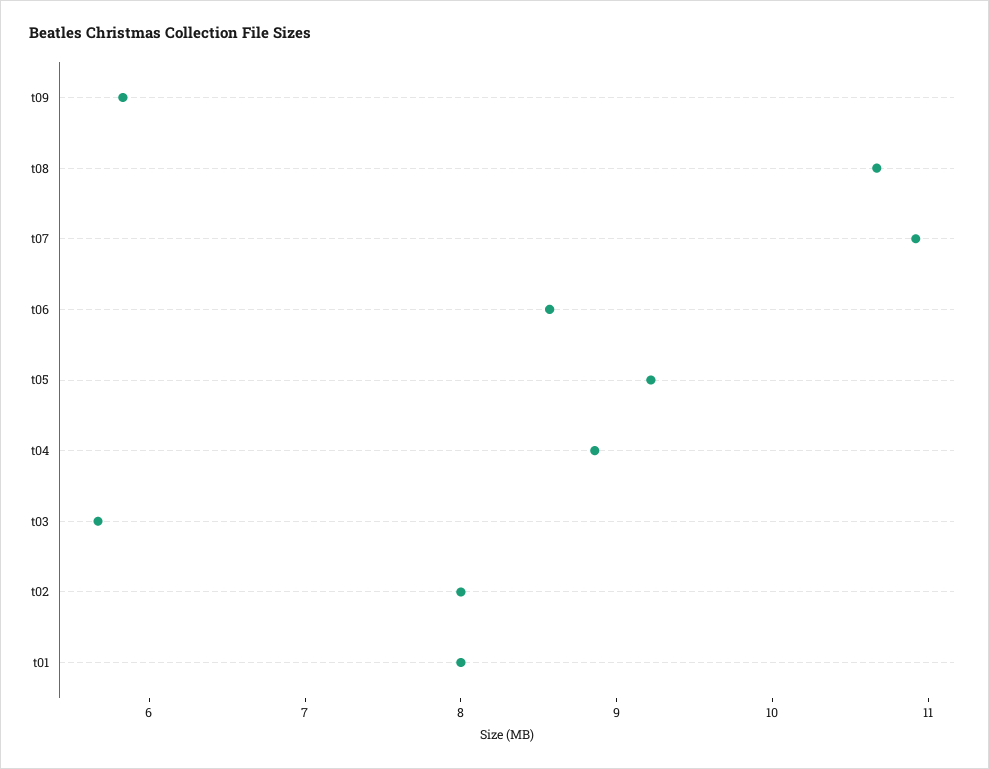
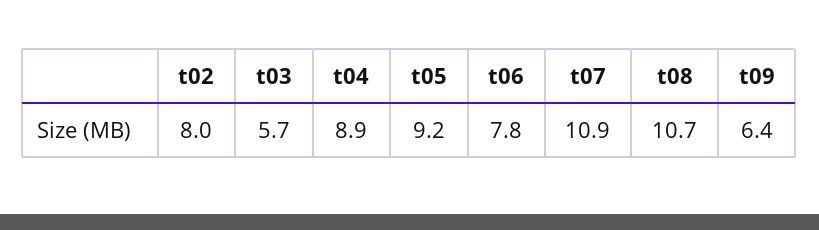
t09: 5.8 -> 6.4
t06: 8.6 -> 7.8
t01: 8 -> none

